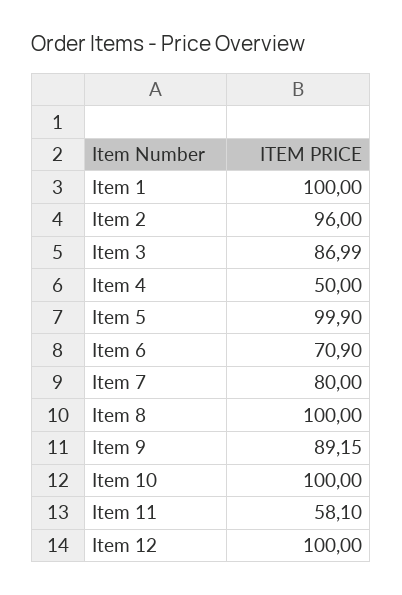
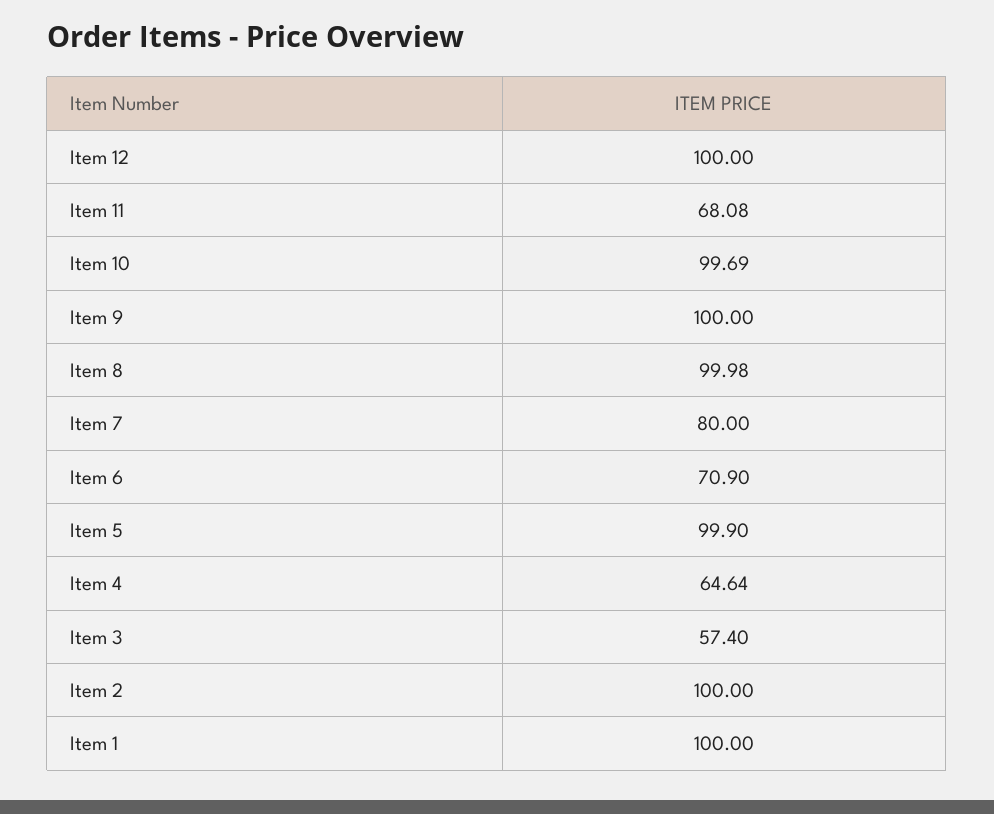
Item 2: 96 -> 100
Item 3: 86.99 -> 57.4
Item 4: 50 -> 64.64
Item 8: 100 -> 99.98
Item 9: 89.15 -> 100
Item 10: 100 -> 99.69
Item 11: 58.1 -> 68.08

